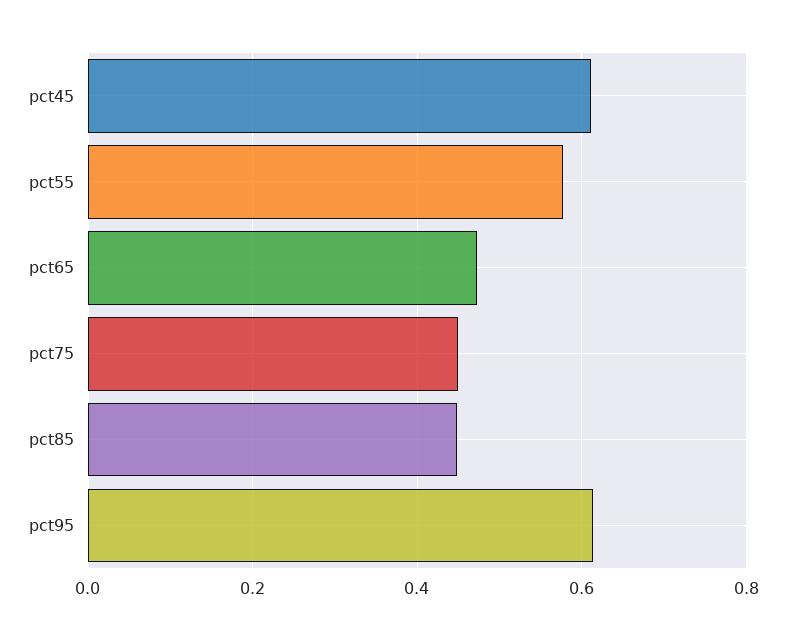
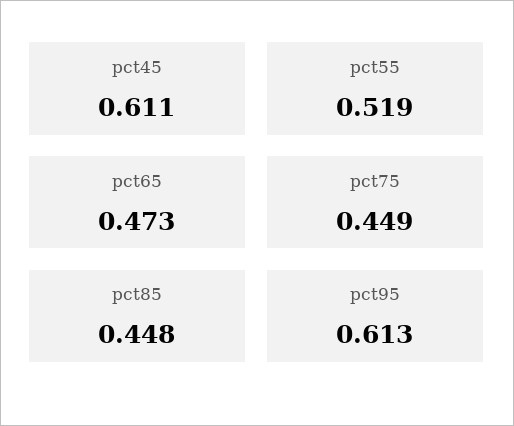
pct55: 0.58 -> 0.519

